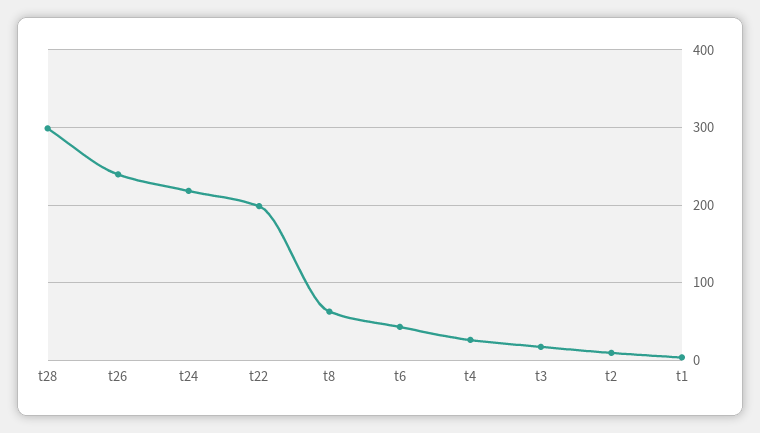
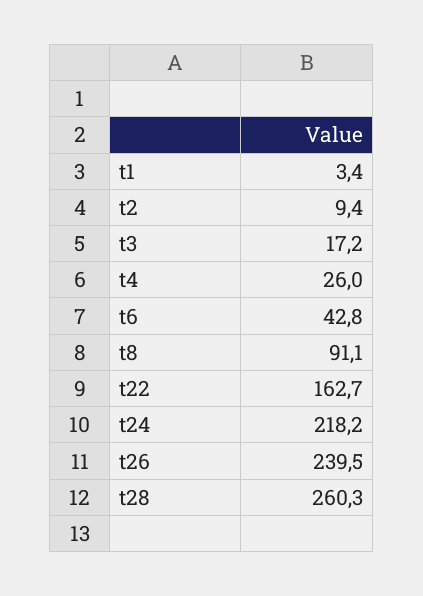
t28: 300 -> 260.3
t22: 200 -> 162.7
t8: 60 -> 91.1

